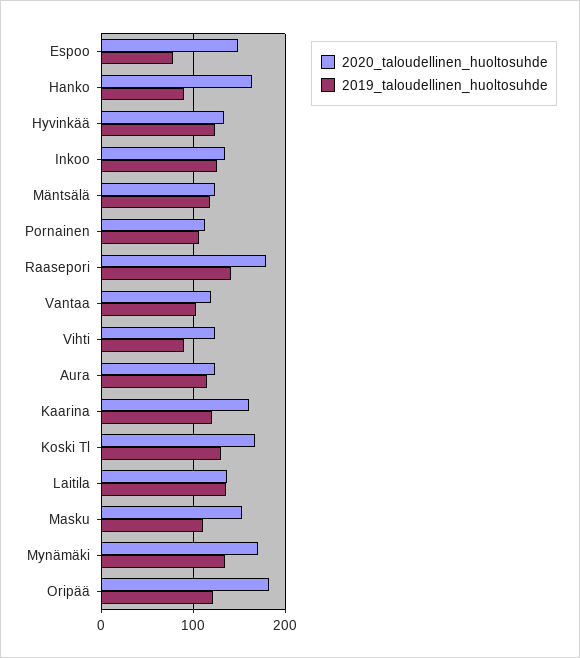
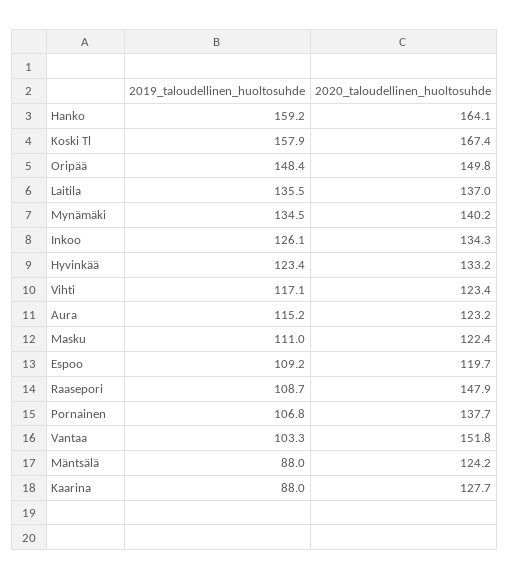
2020_taloudellinen_huoltosuhde, Espoo: 150 -> 119.7
2019_taloudellinen_huoltosuhde, Espoo: 80 -> 109.2
2019_taloudellinen_huoltosuhde, Hanko: 90 -> 159.2
2019_taloudellinen_huoltosuhde, Mäntsälä: 120 -> 88
2020_taloudellinen_huoltosuhde, Pornainen: 110 -> 137.7
2020_taloudellinen_huoltosuhde, Raasepori: 180 -> 147.9
2019_taloudellinen_huoltosuhde, Raasepori: 140 -> 108.7
2020_taloudellinen_huoltosuhde, Vantaa: 120 -> 151.8
2019_taloudellinen_huoltosuhde, Vihti: 90 -> 117.1
2020_taloudellinen_huoltosuhde, Kaarina: 160 -> 127.7
2019_taloudellinen_huoltosuhde, Kaarina: 120 -> 88
2019_taloudellinen_huoltosuhde, Koski Tl: 130 -> 157.9
2020_taloudellinen_huoltosuhde, Masku: 150 -> 122.4
2020_taloudellinen_huoltosuhde, Mynämäki: 170 -> 140.2
2020_taloudellinen_huoltosuhde, Oripää: 180 -> 149.8
2019_taloudellinen_huoltosuhde, Oripää: 120 -> 148.4

